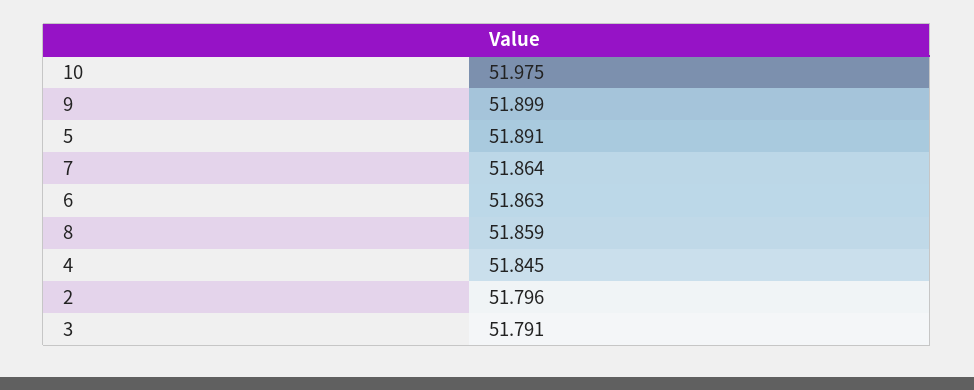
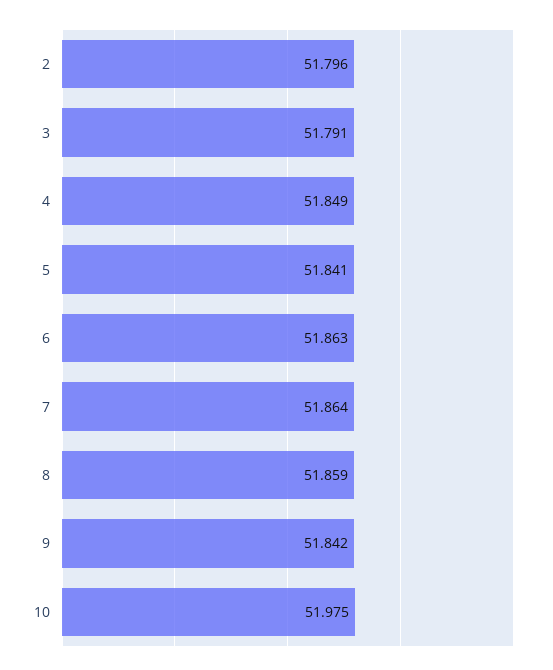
9: 51.899 -> 51.842
5: 51.891 -> 51.841
4: 51.845 -> 51.849

